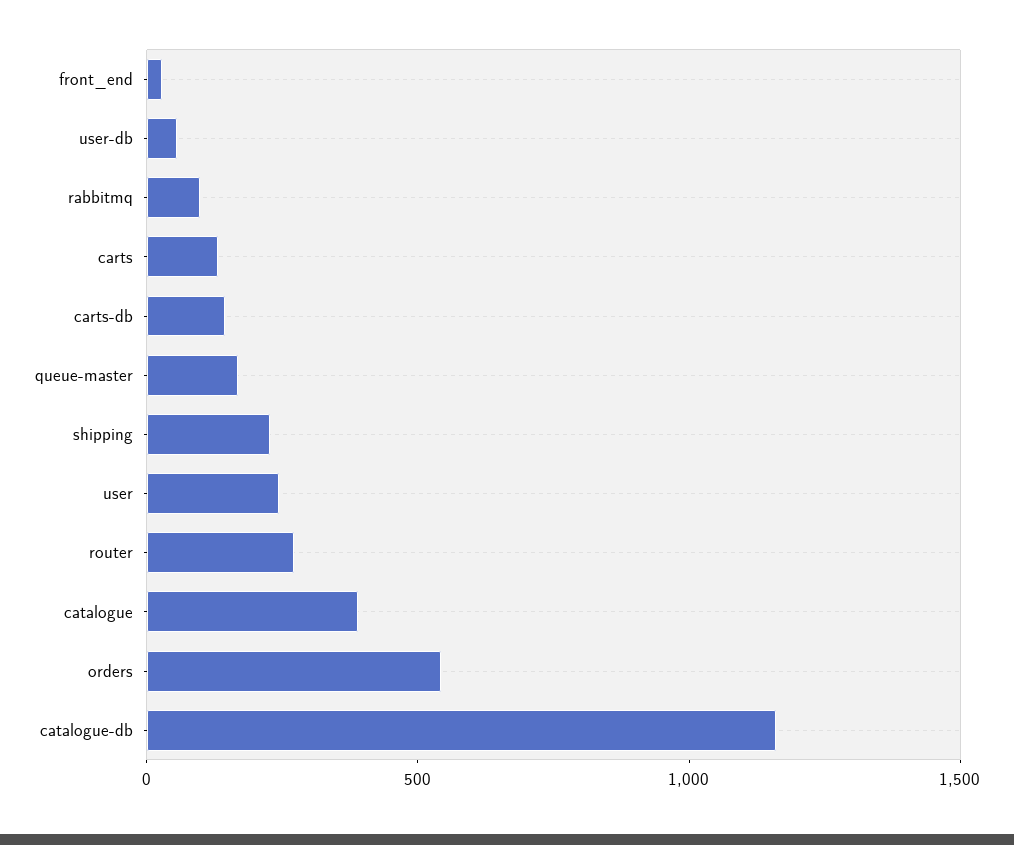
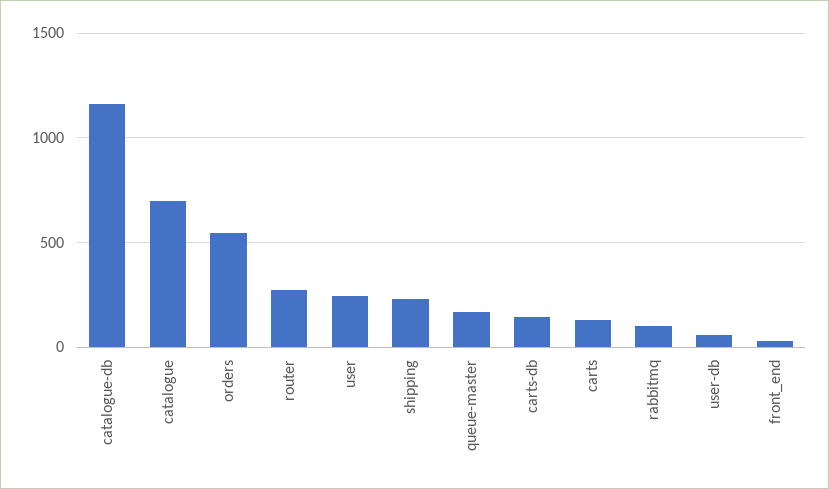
catalogue: 400 -> 700

